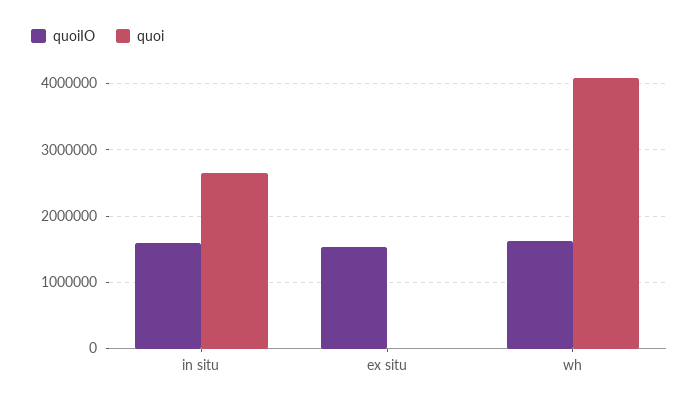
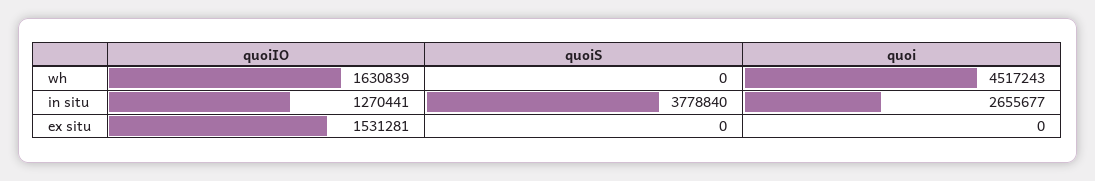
quoiIO, in situ: 1600000 -> 1270441
quoi, wh: 4100000 -> 4517243
quoiS, wh: none -> 0
quoiS, in situ: none -> 3778840
quoiS, ex situ: none -> 0

